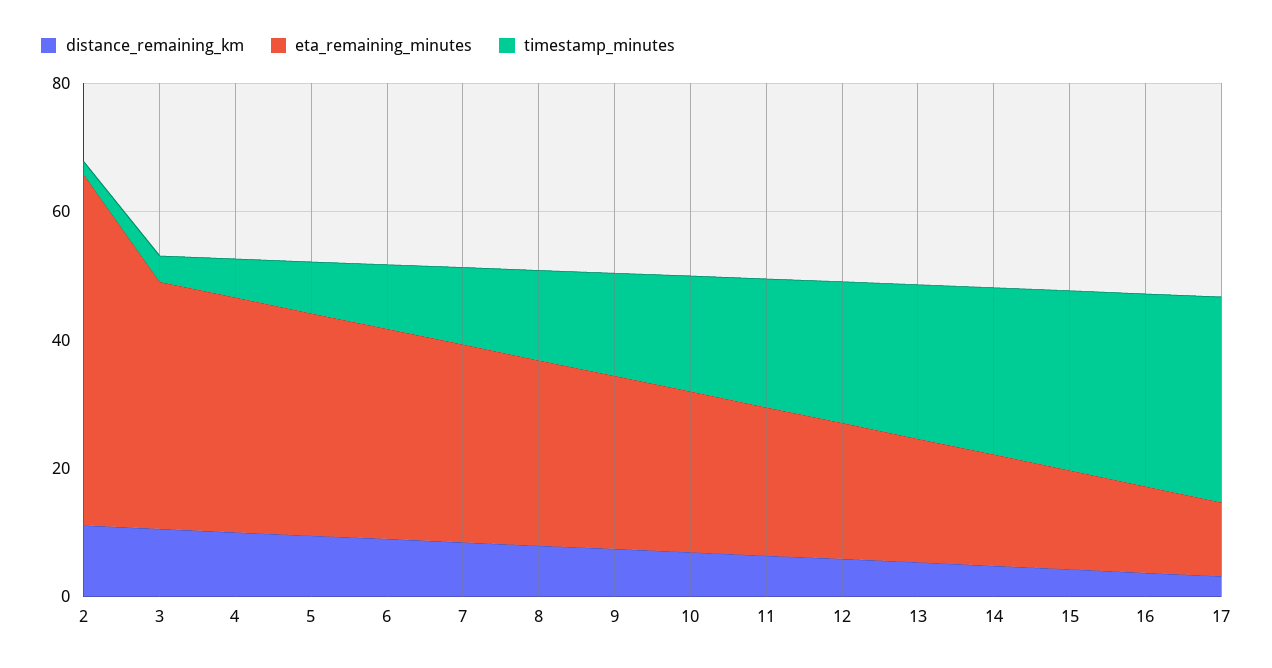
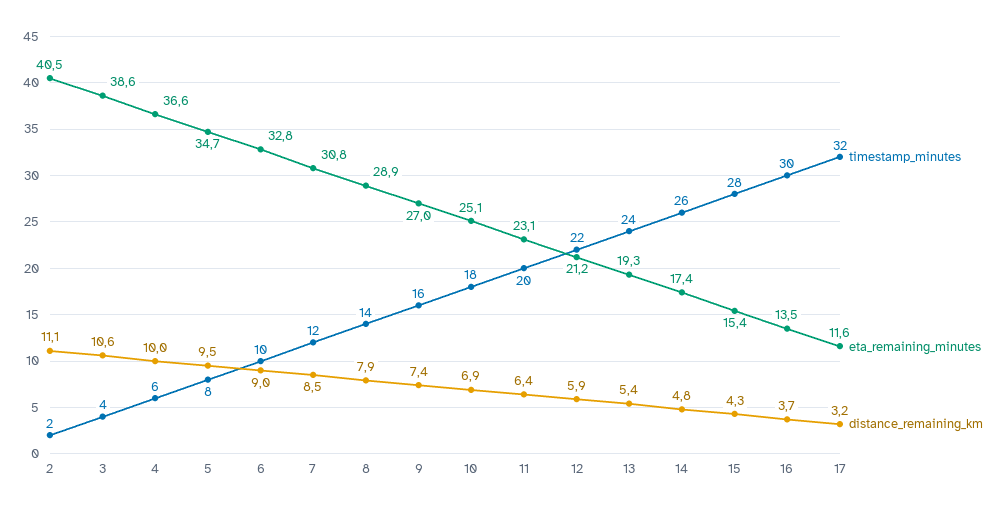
eta_remaining_minutes, 2: 55 -> 40.5

